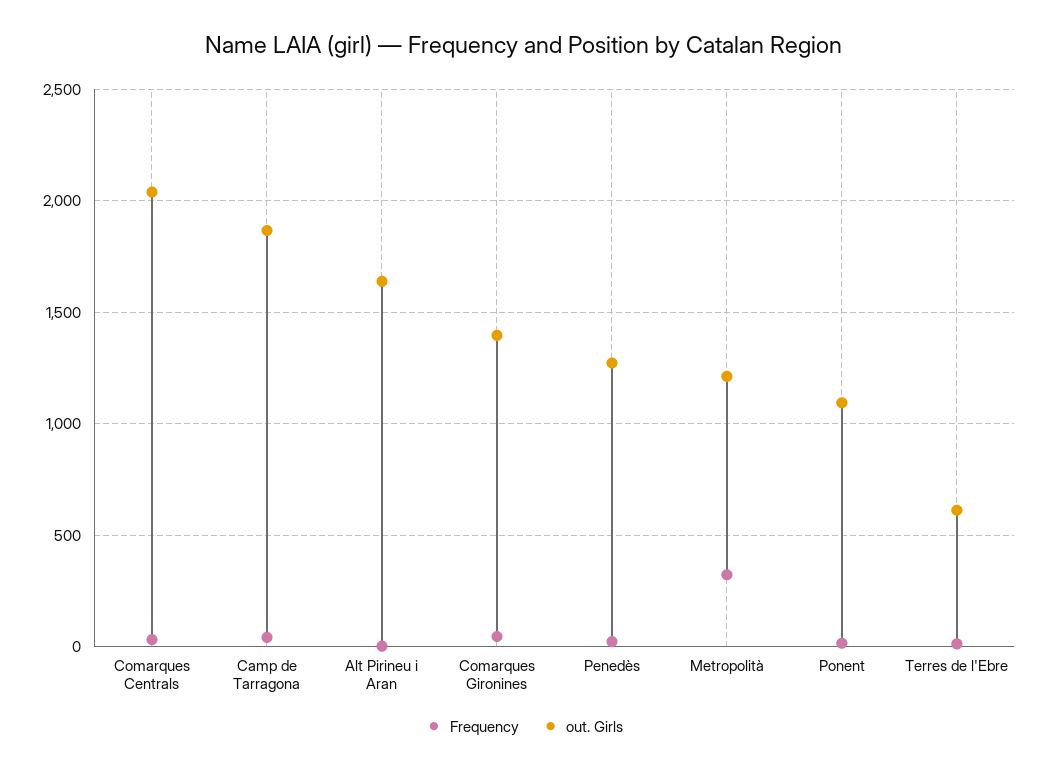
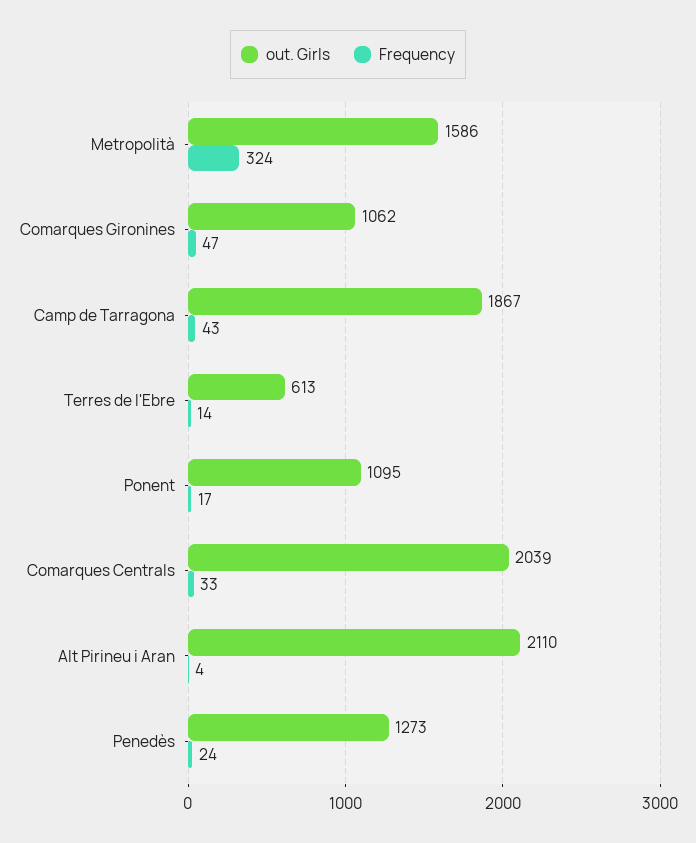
out. Girls, Alt Pirineu i Aran: 1650 -> 2110
out. Girls, Comarques Gironines: 1400 -> 1062
out. Girls, Metropolità: 1200 -> 1586

